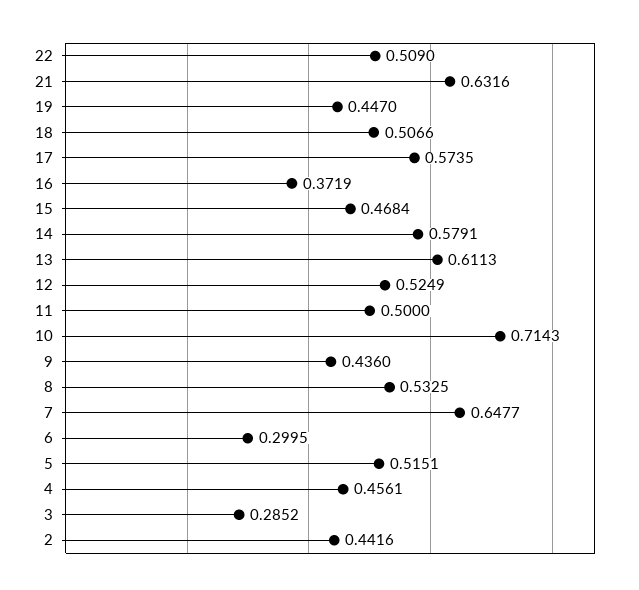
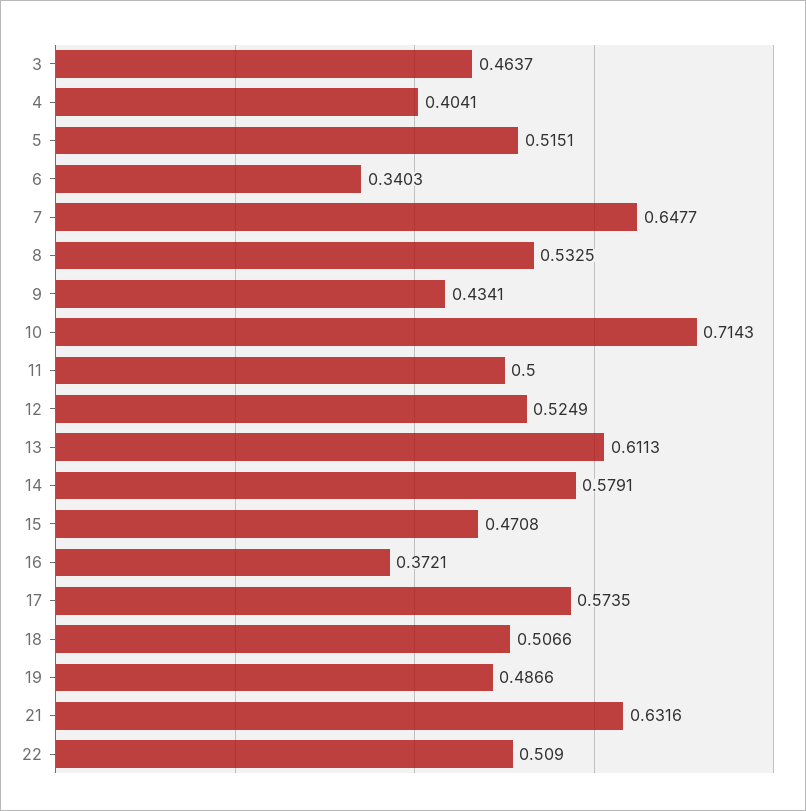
19: 0.447 -> 0.4866
16: 0.3719 -> 0.3721
15: 0.4684 -> 0.4708
9: 0.436 -> 0.4341
6: 0.2995 -> 0.3403
4: 0.4561 -> 0.4041
3: 0.2852 -> 0.4637
2: 0.4416 -> none

